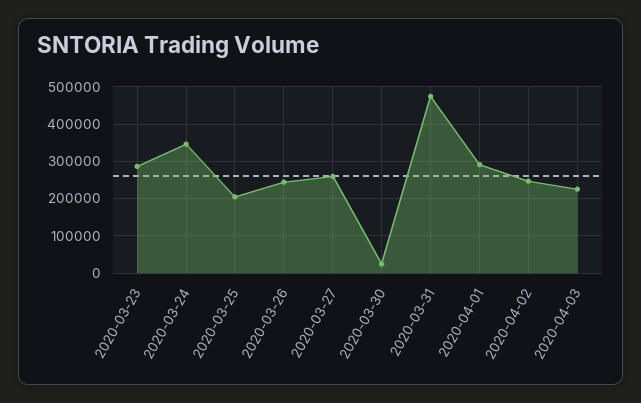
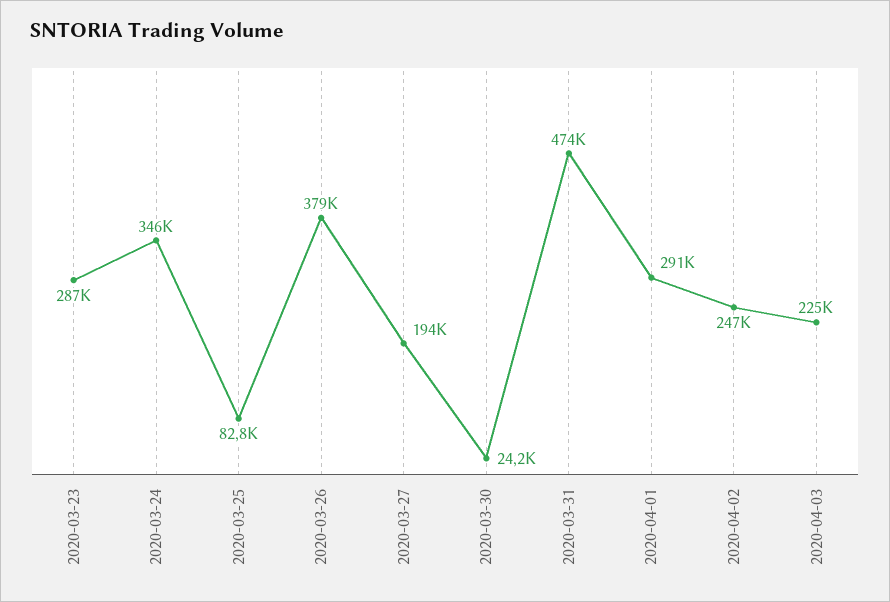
2020-03-25: 200000 -> 82800
2020-03-26: 240000 -> 379000
2020-03-27: 260000 -> 194000

